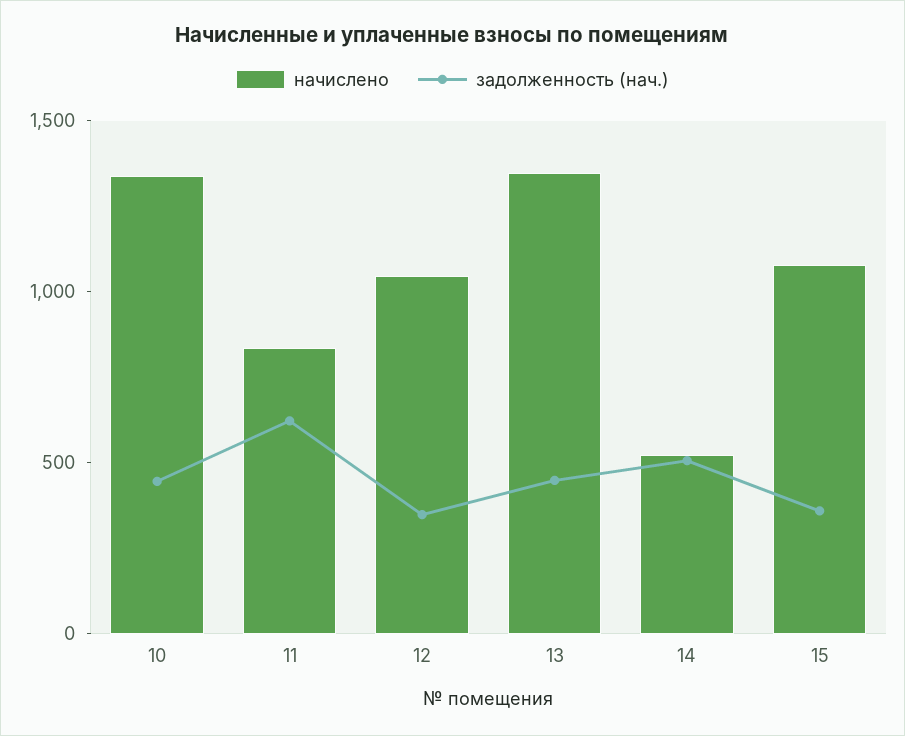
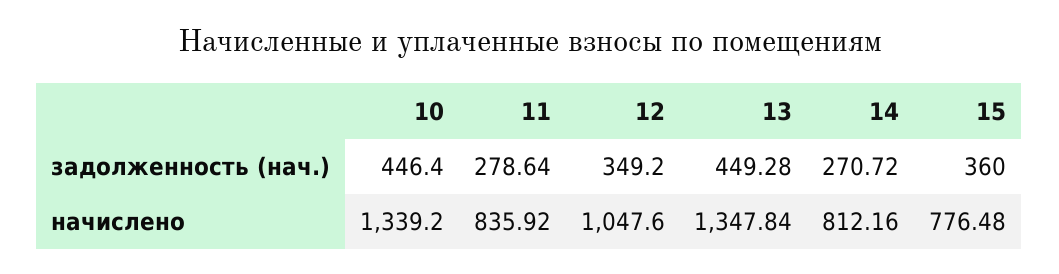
задолженность (нач.), 11: 600 -> 278.64
начислено, 14: 500 -> 812.16
задолженность (нач.), 14: 500 -> 270.72
начислено, 15: 1100 -> 776.48

